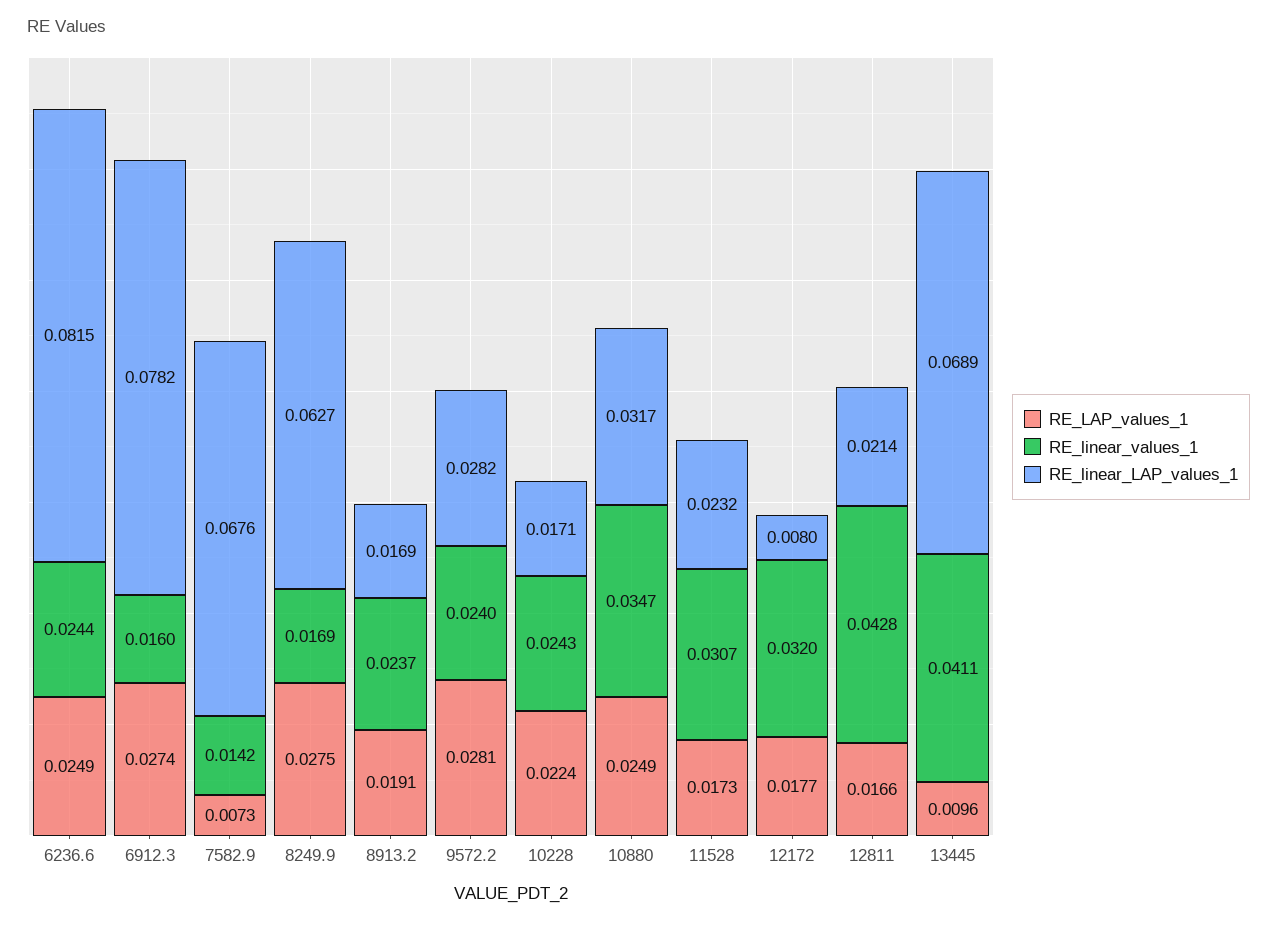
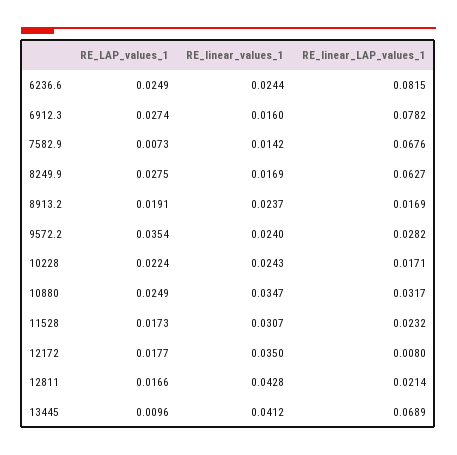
RE_LAP_values_1, 9572.2: 0.0281 -> 0.0354
RE_linear_values_1, 12172: 0.032 -> 0.035
RE_linear_values_1, 13445: 0.0411 -> 0.0412

